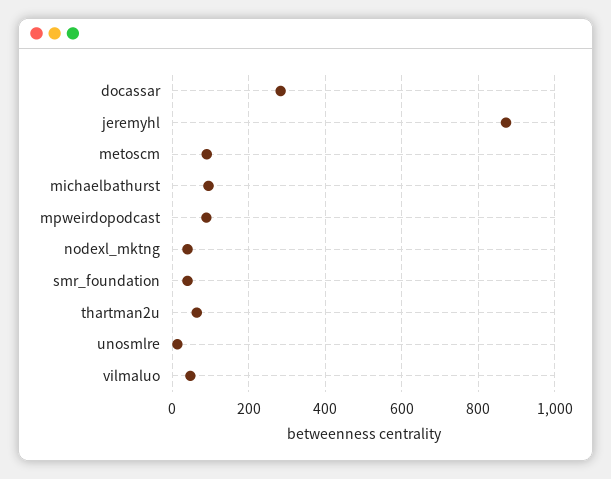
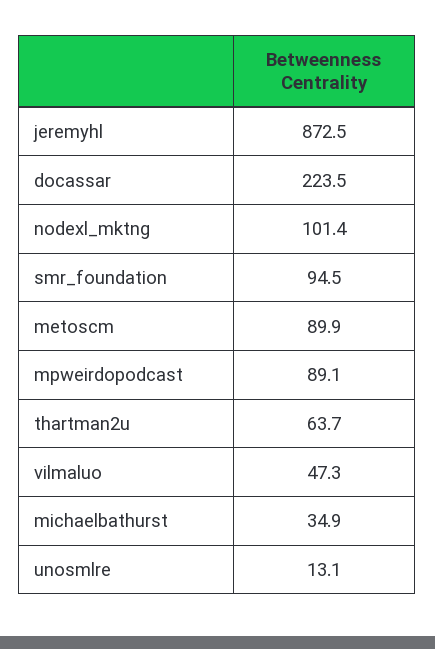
docassar: 280 -> 223.5
michaelbathurst: 100 -> 34.9
nodexl_mktng: 40 -> 101.4
smr_foundation: 40 -> 94.5

